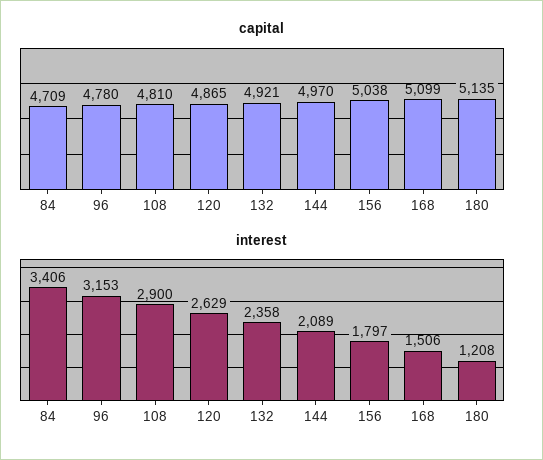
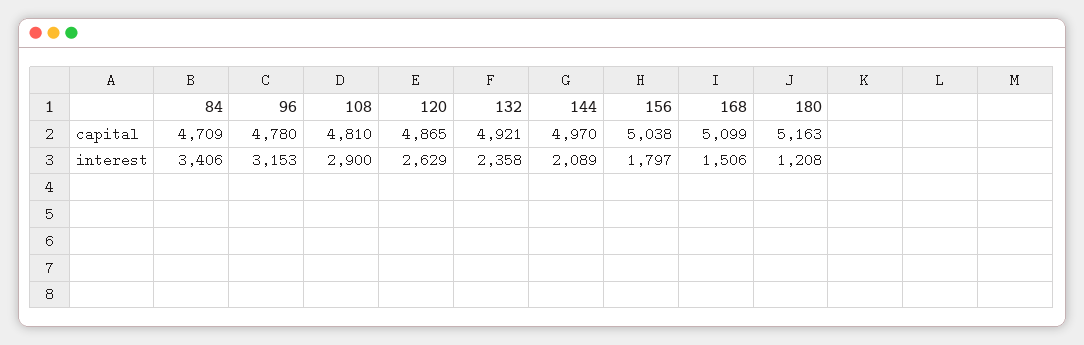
capital, 180: 5135 -> 5163

